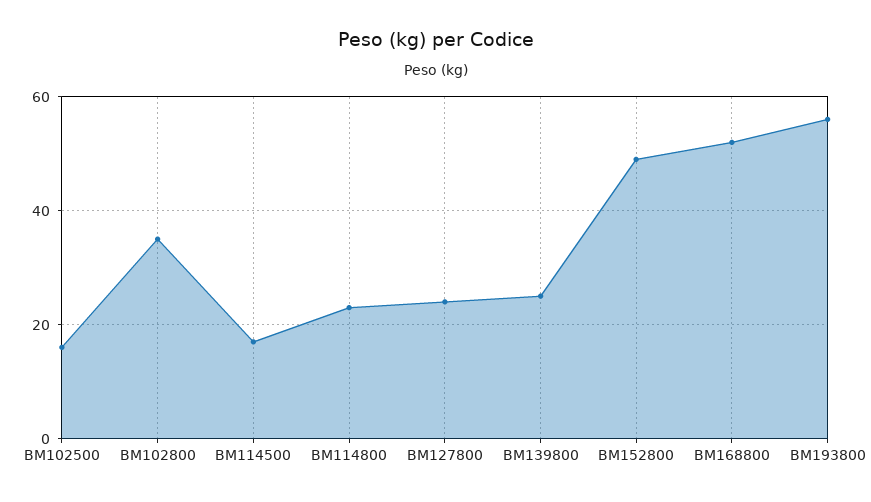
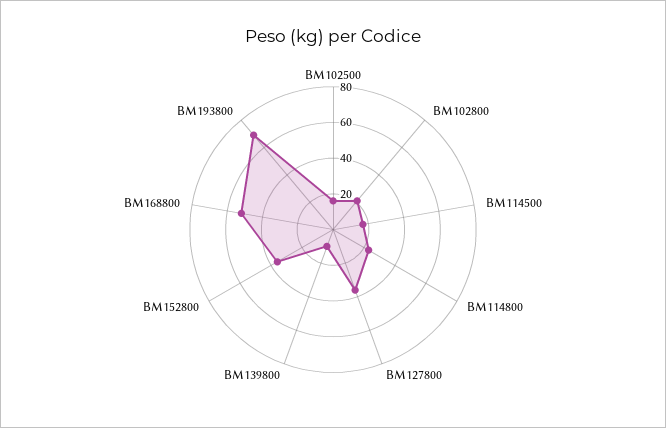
BM102800: 35 -> 20
BM127800: 25 -> 35
BM139800: 25 -> 10
BM152800: 50 -> 35
BM193800: 55 -> 70

